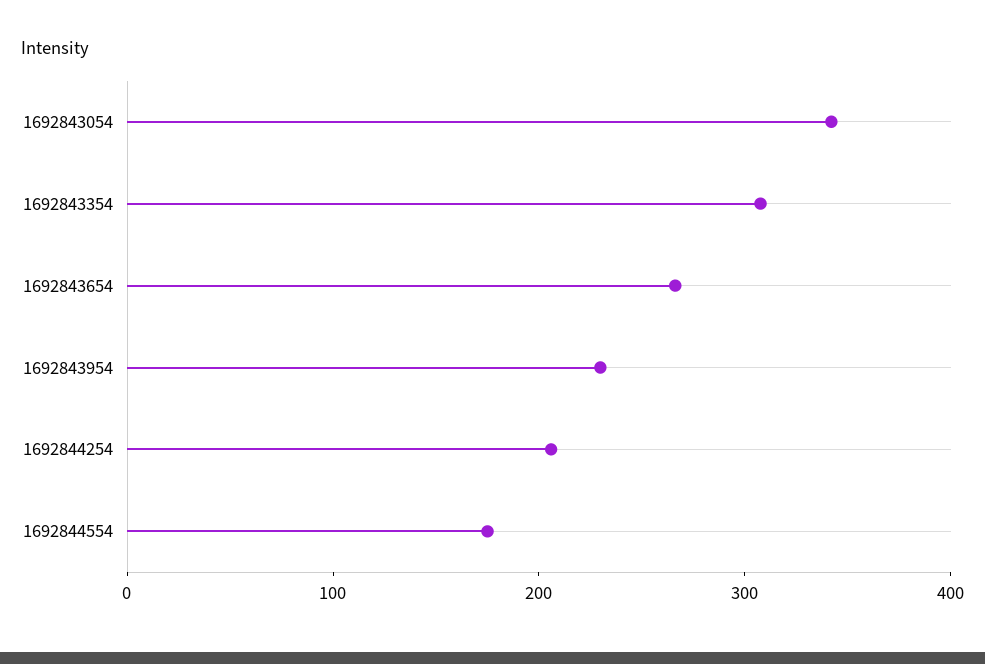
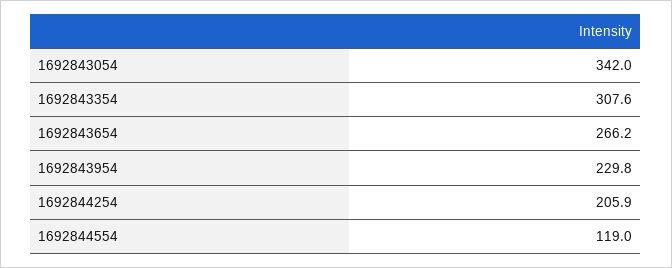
1692844554: 180 -> 119

